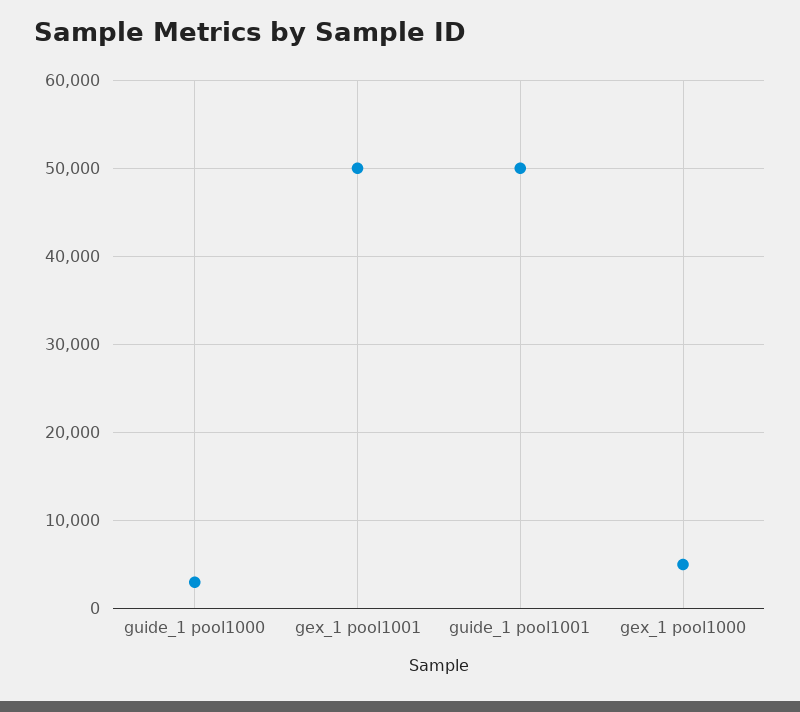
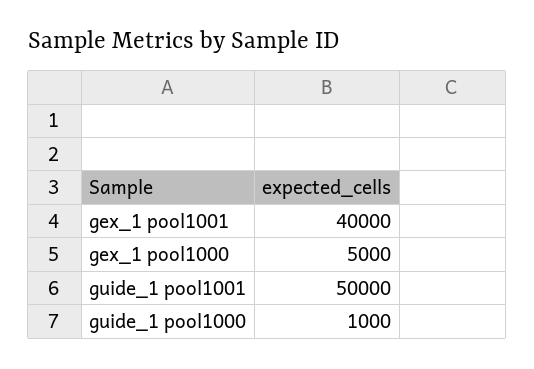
guide_1 pool1000: 3000 -> 1000
gex_1 pool1001: 50000 -> 40000

